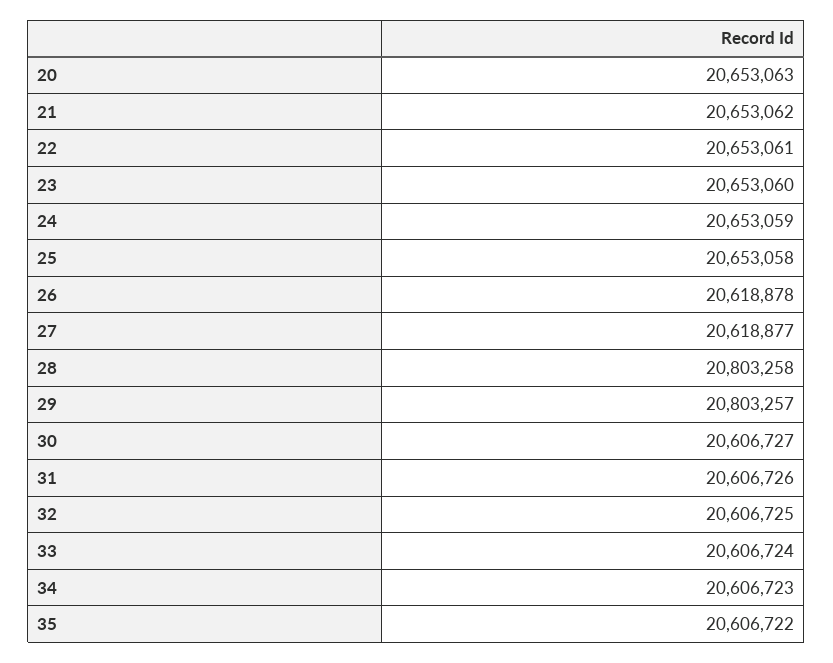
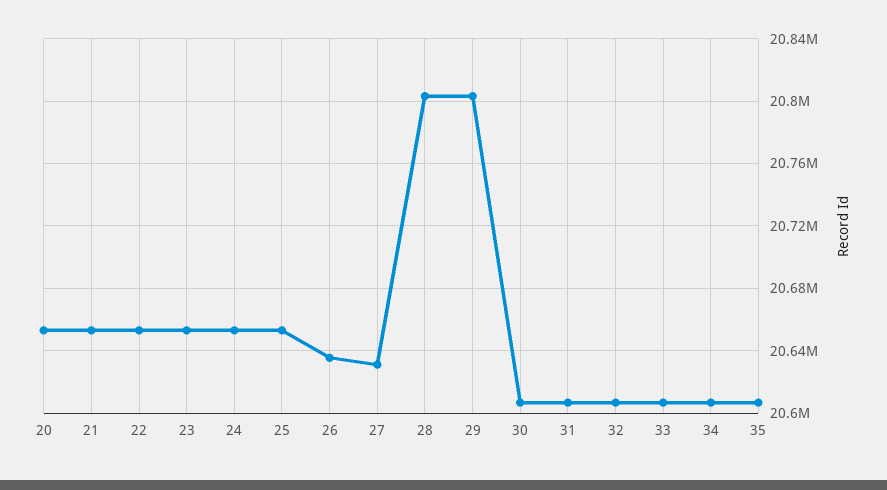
26: 20618878 -> 20635000
27: 20618877 -> 20630000

